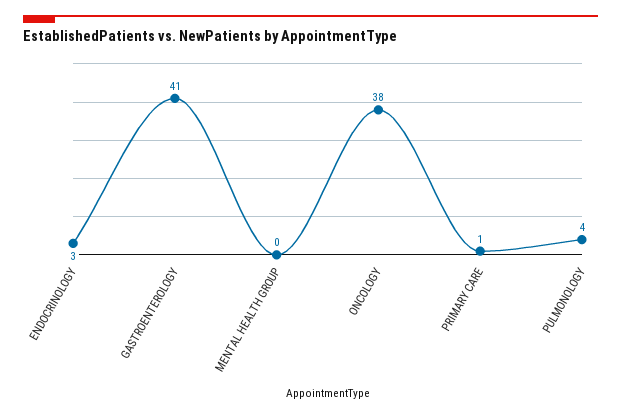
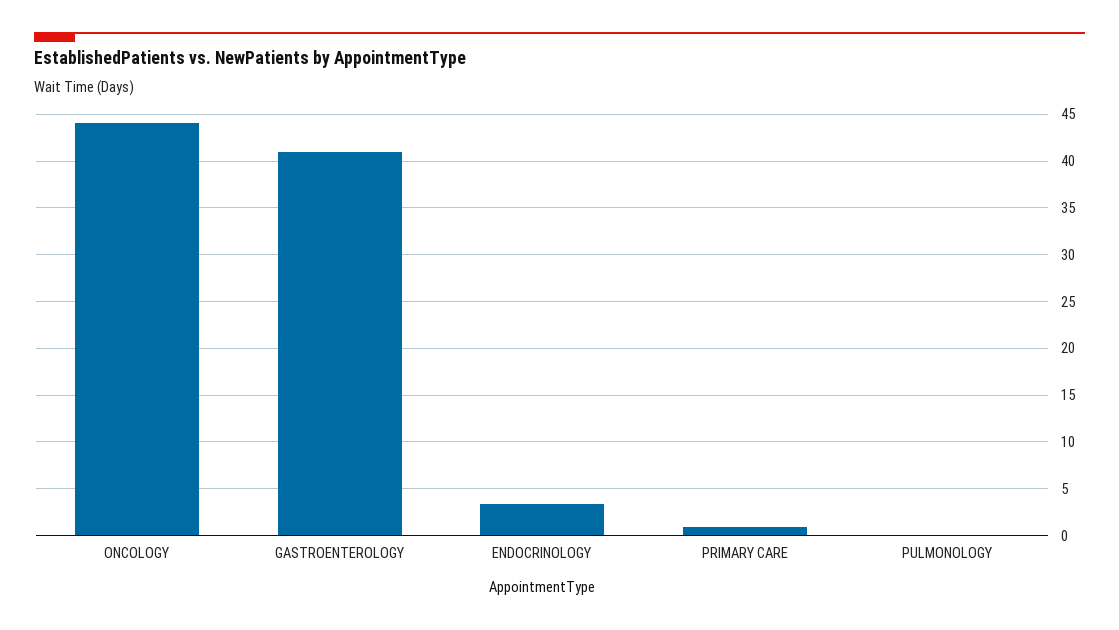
MENTAL HEALTH GROUP: 0 -> none
ONCOLOGY: 38 -> 44
PULMONOLOGY: 4 -> 0

